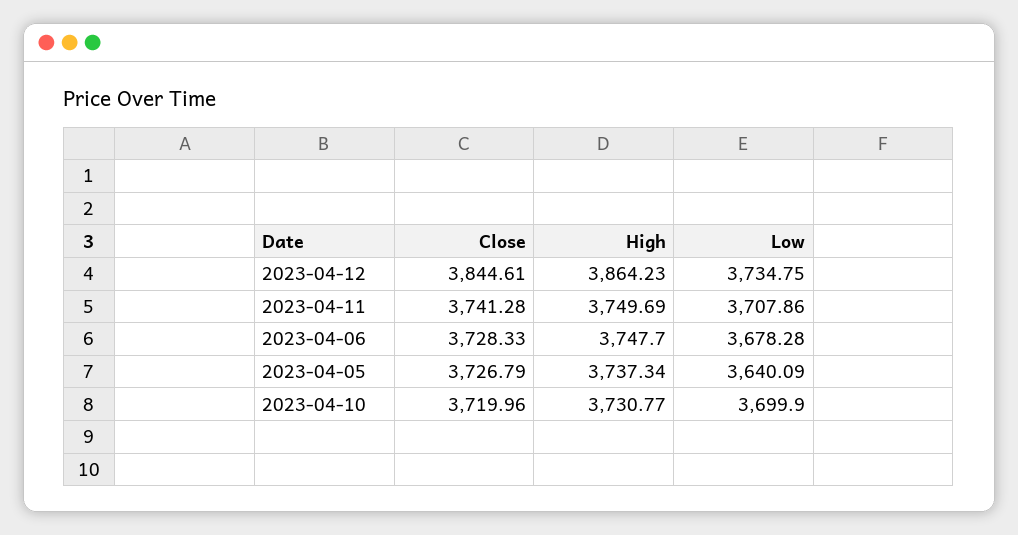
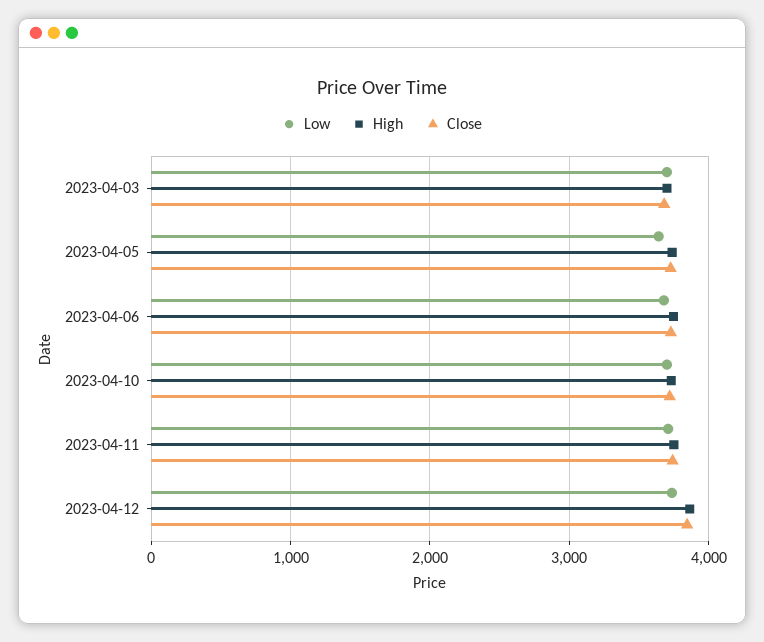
Low, 2023-04-03: none -> 3700
High, 2023-04-03: none -> 3700
Close, 2023-04-03: none -> 3700

